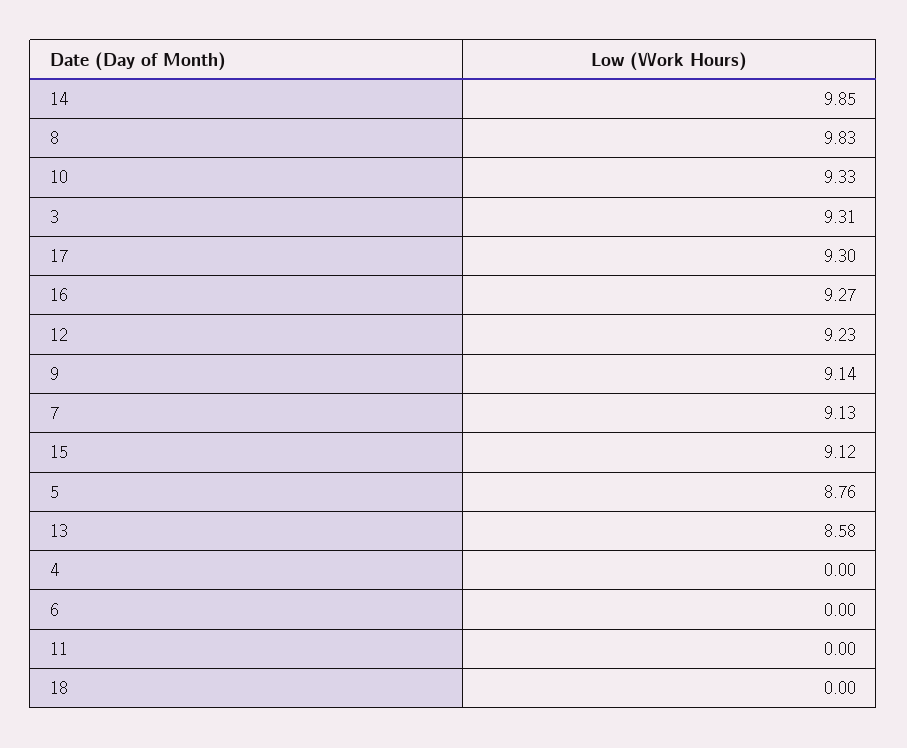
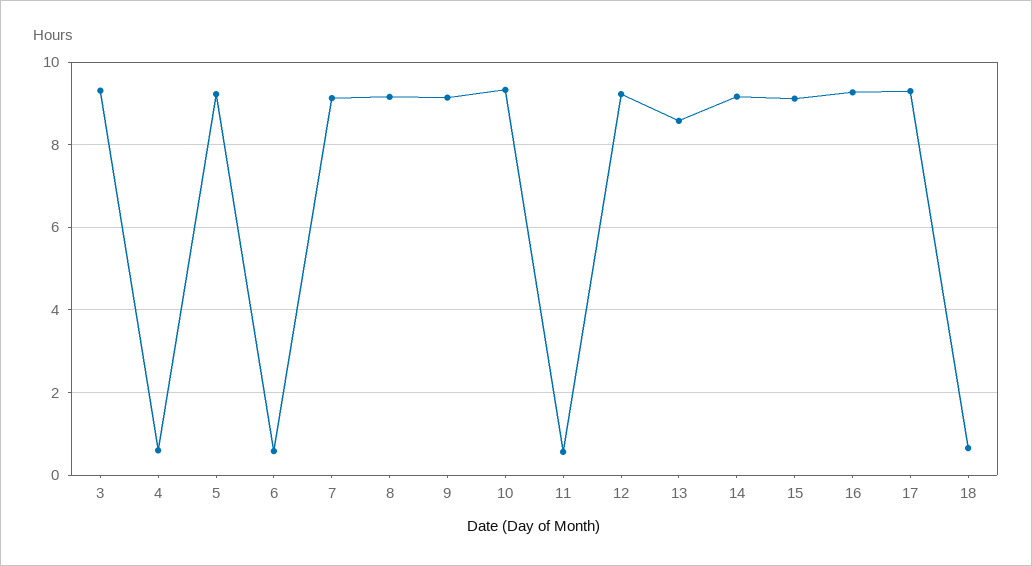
14: 9.85 -> 9.2
8: 9.83 -> 9.2
5: 8.76 -> 9.2
4: 0 -> 0.6
6: 0 -> 0.6
11: 0 -> 0.6
18: 0 -> 0.6

